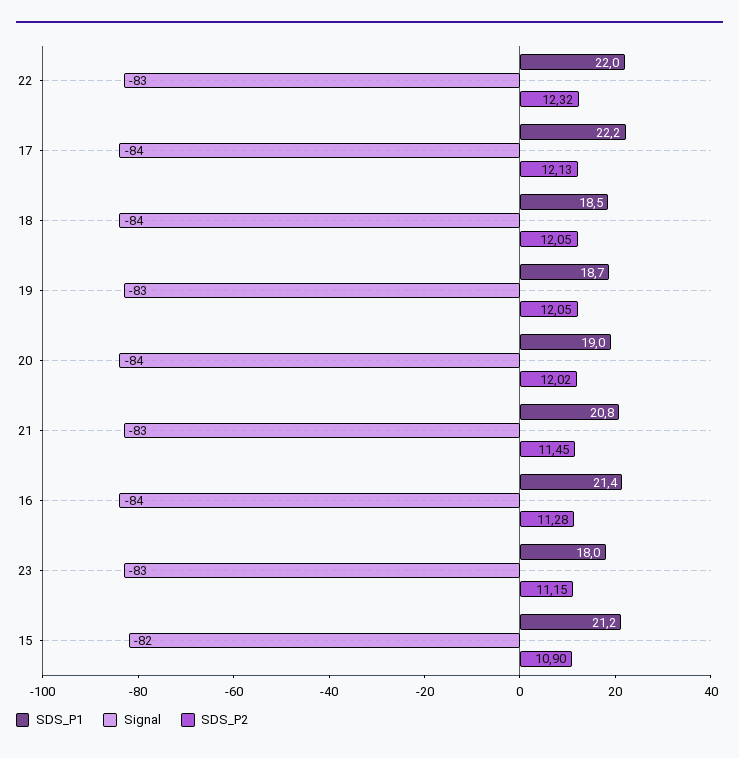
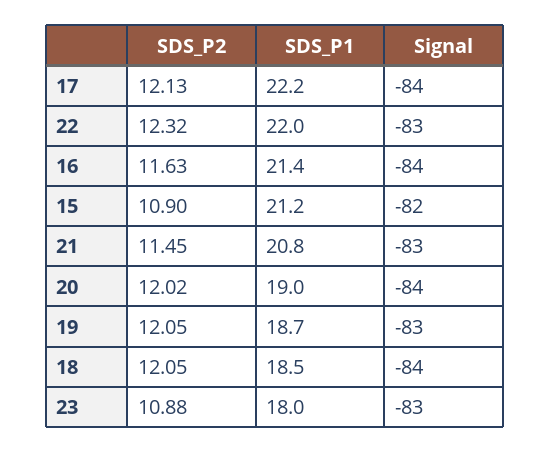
SDS_P2, 16: 11.28 -> 11.63
SDS_P2, 23: 11.15 -> 10.88

